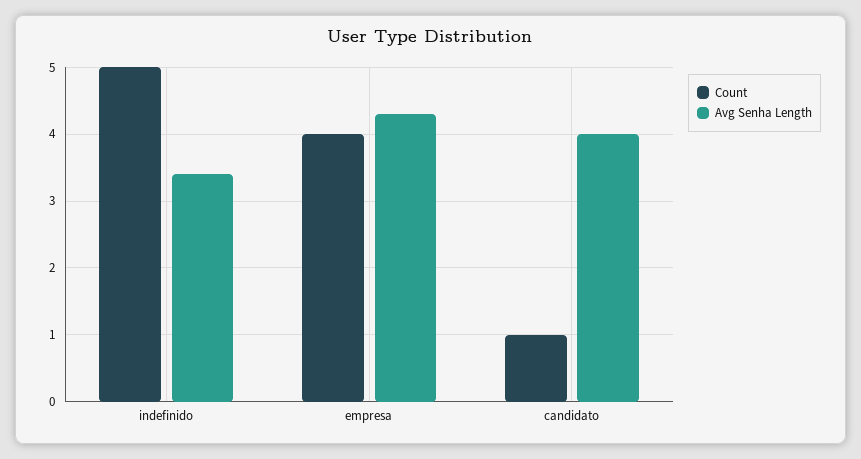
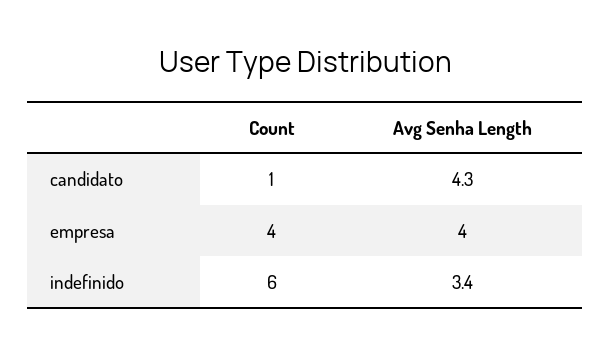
Count, indefinido: 5 -> 6
Avg Senha Length, empresa: 4.3 -> 4
Avg Senha Length, candidato: 4 -> 4.3

